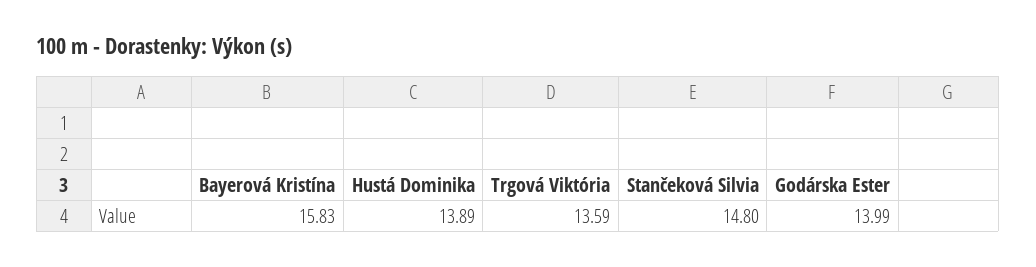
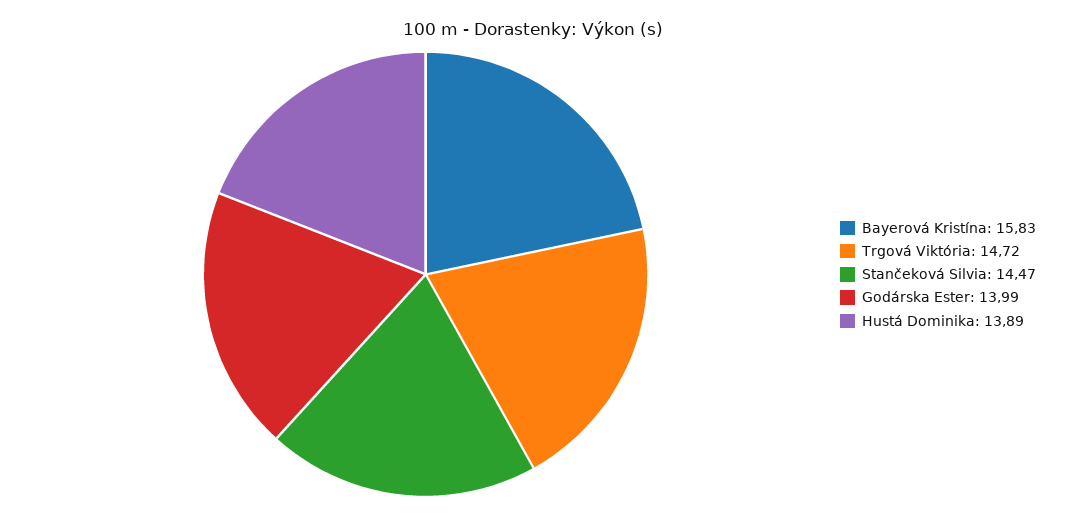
Trgová Viktória: 13.59 -> 14.72
Stančeková Silvia: 14.8 -> 14.47

